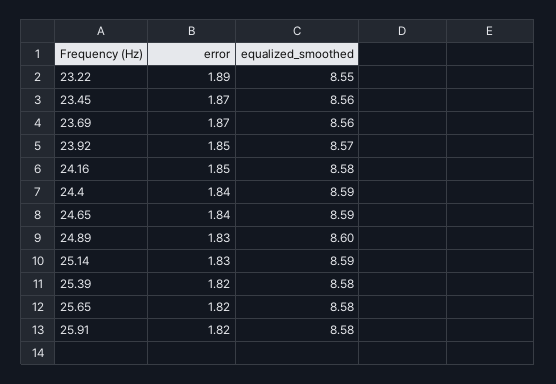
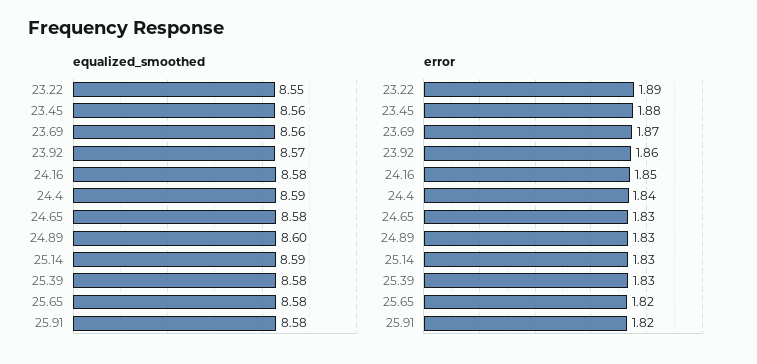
error, 23.45: 1.87 -> 1.88
error, 23.92: 1.85 -> 1.86
error, 24.65: 1.84 -> 1.83
equalized_smoothed, 24.65: 8.59 -> 8.58
error, 25.39: 1.82 -> 1.83

